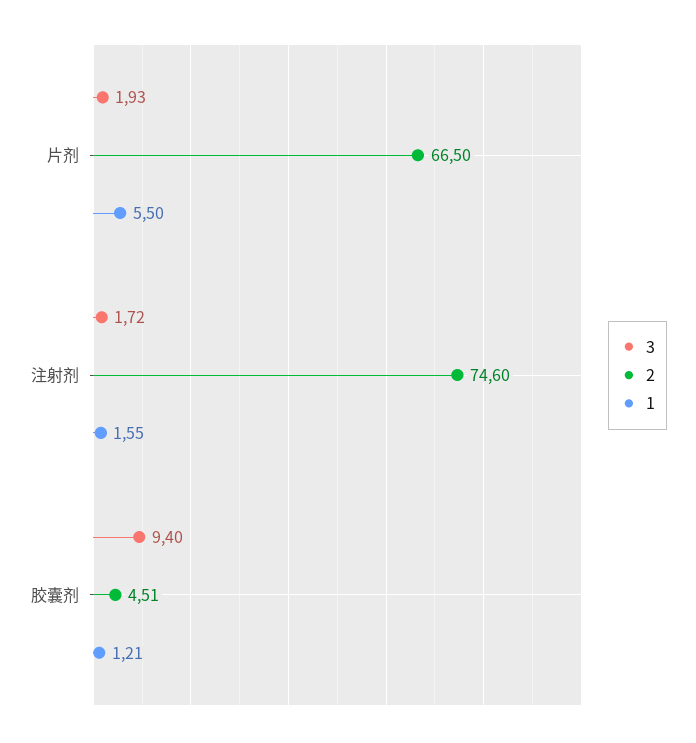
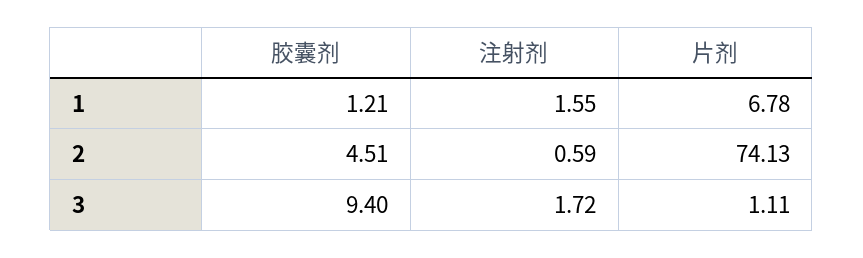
3, 片剂: 1.93 -> 1.11
2, 片剂: 66.5 -> 74.13
1, 片剂: 5.5 -> 6.78
2, 注射剂: 74.6 -> 0.59

